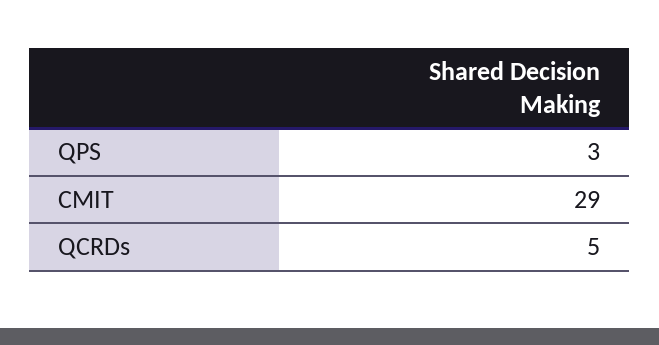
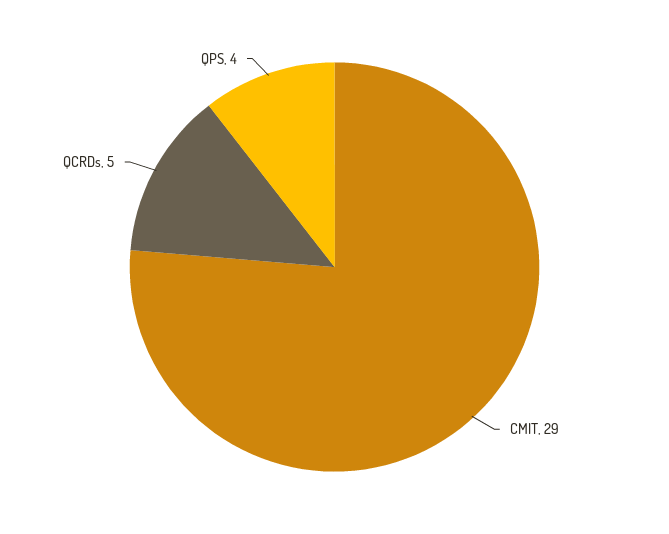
QPS: 3 -> 4

